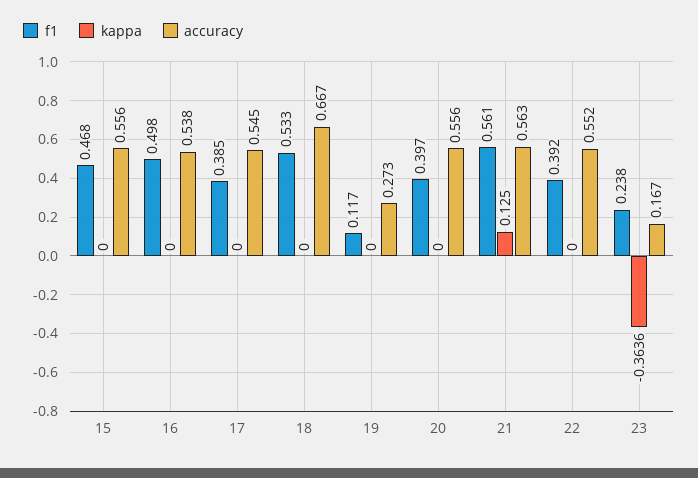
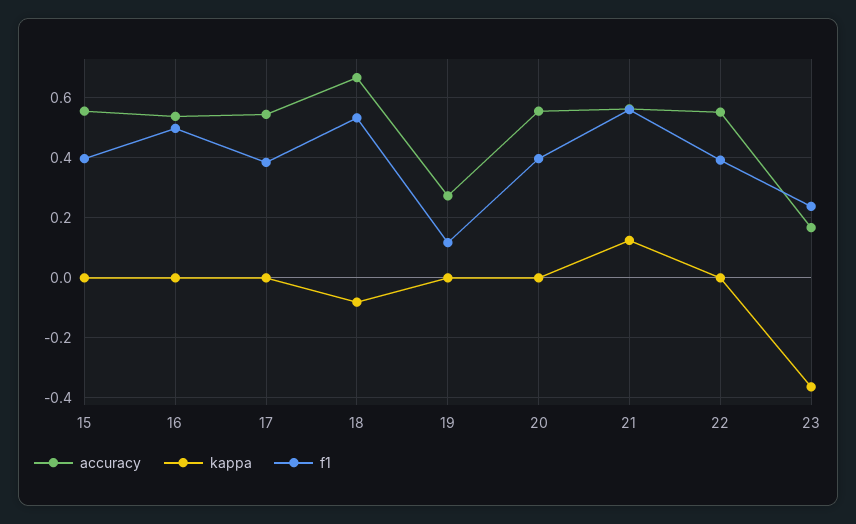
f1, 15: 0.468 -> 0.4
kappa, 18: 0 -> -0.075

